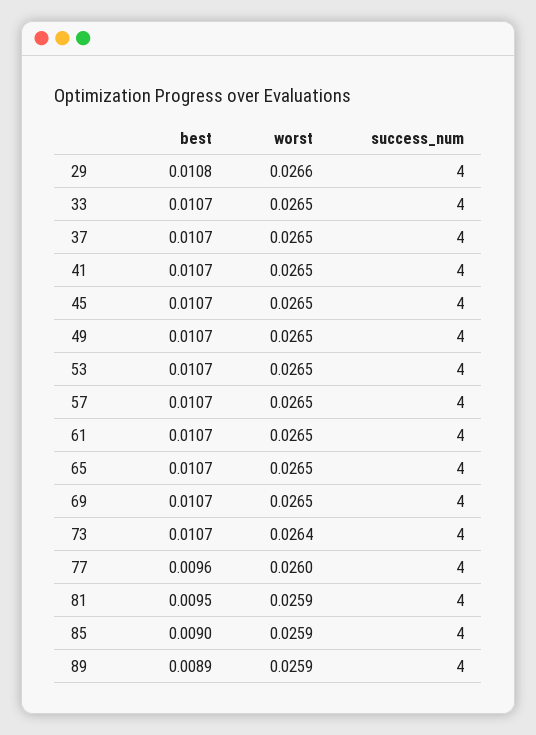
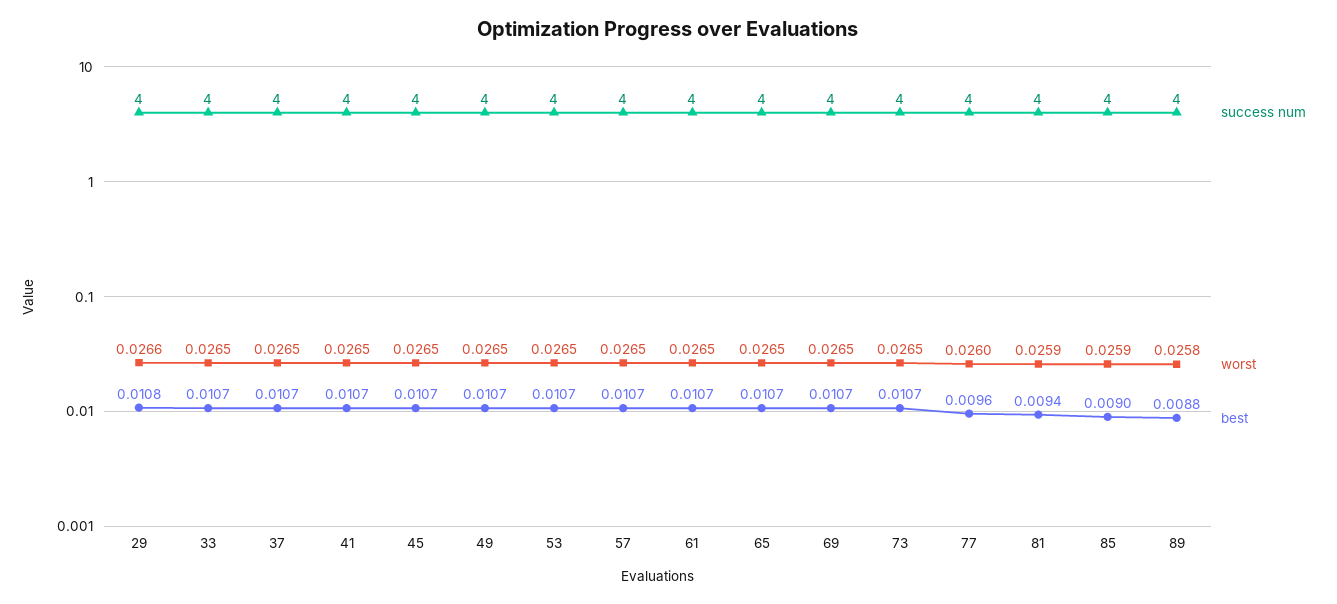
worst, 73: 0.0264 -> 0.0265
best, 81: 0.0095 -> 0.0094
best, 89: 0.0089 -> 0.0088
worst, 89: 0.0259 -> 0.0258

